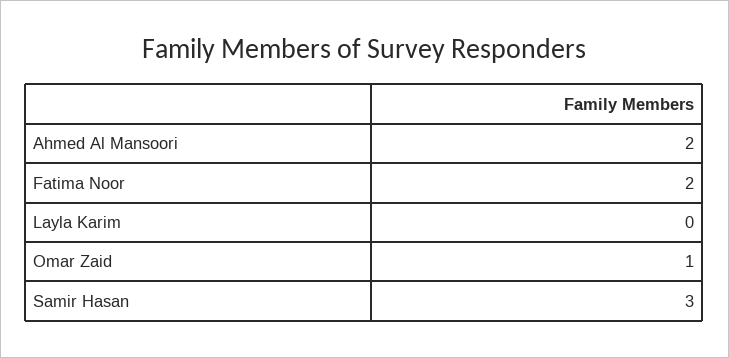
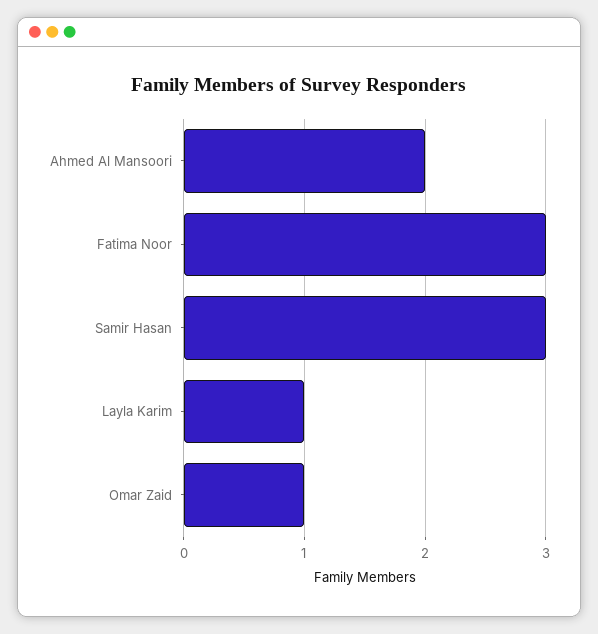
Fatima Noor: 2 -> 3
Layla Karim: 0 -> 1

